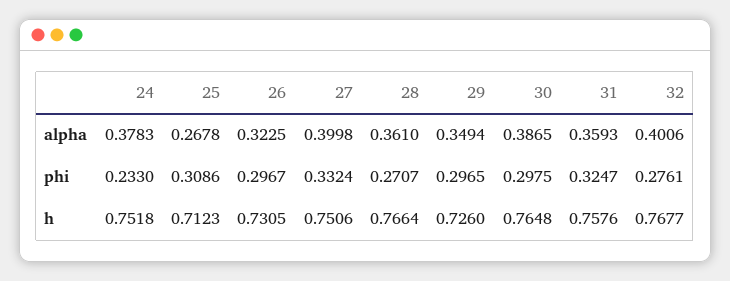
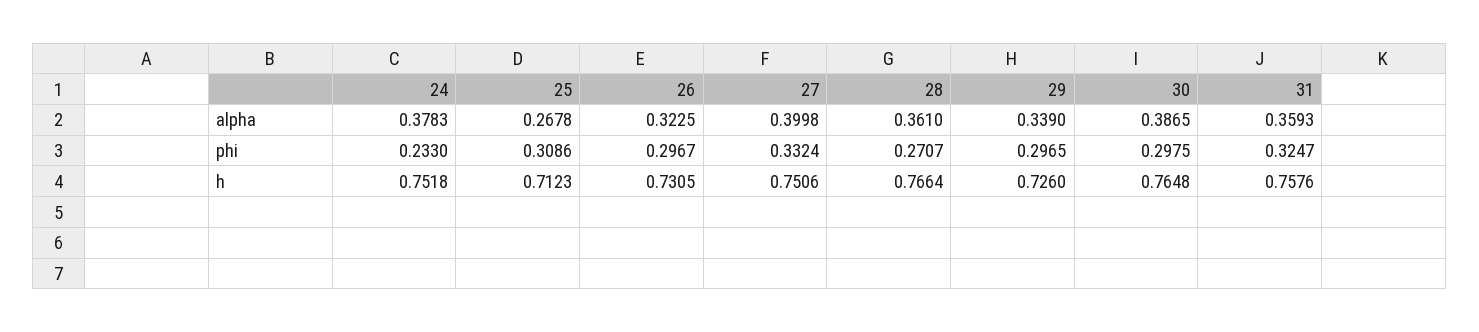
29, alpha: 0.3494 -> 0.339
32, alpha: 0.4006 -> none
32, phi: 0.2761 -> none
32, h: 0.7677 -> none

